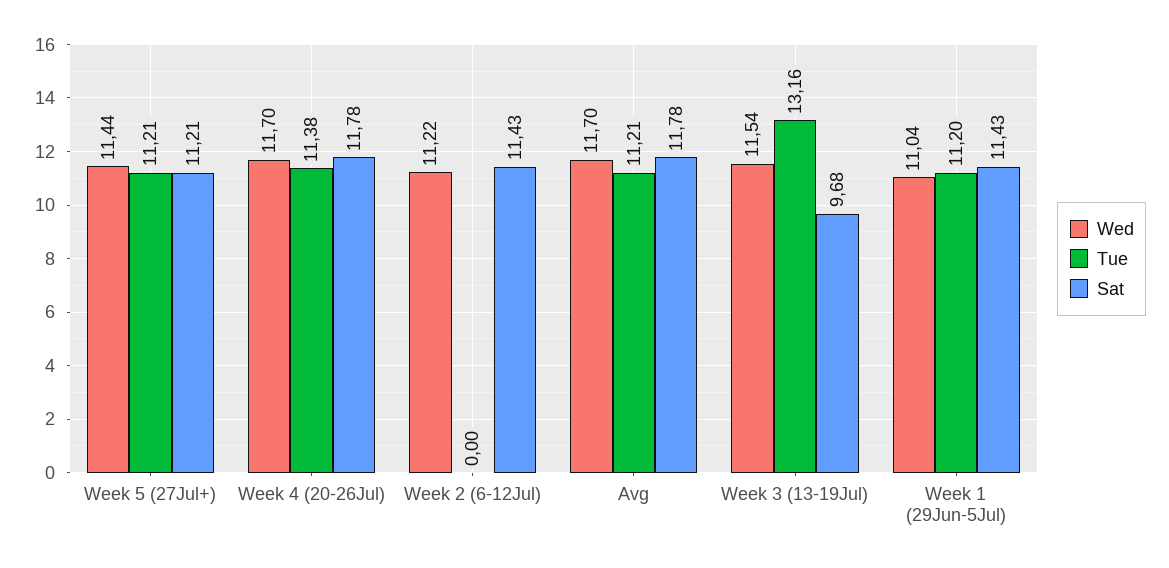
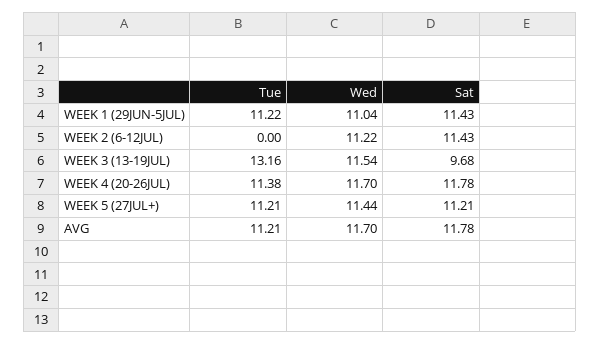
Tue, Week 1 (29Jun-5Jul): 11.2 -> 11.22

